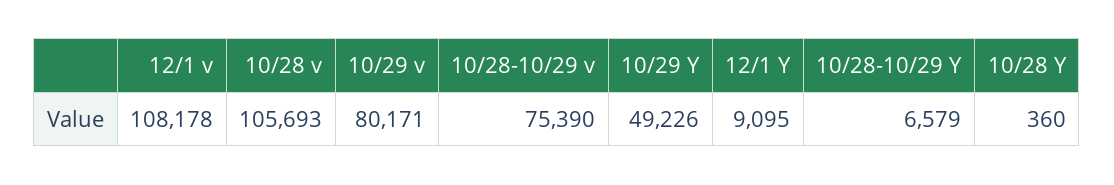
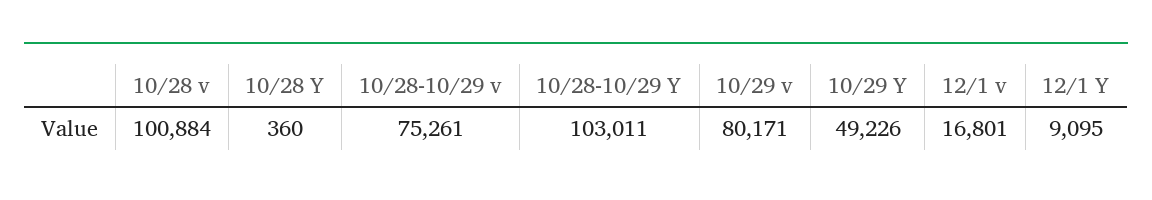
12/1 v: 108178 -> 16801
10/28 v: 105693 -> 100884
10/28-10/29 v: 75390 -> 75261
10/28-10/29 Y: 6579 -> 103011

